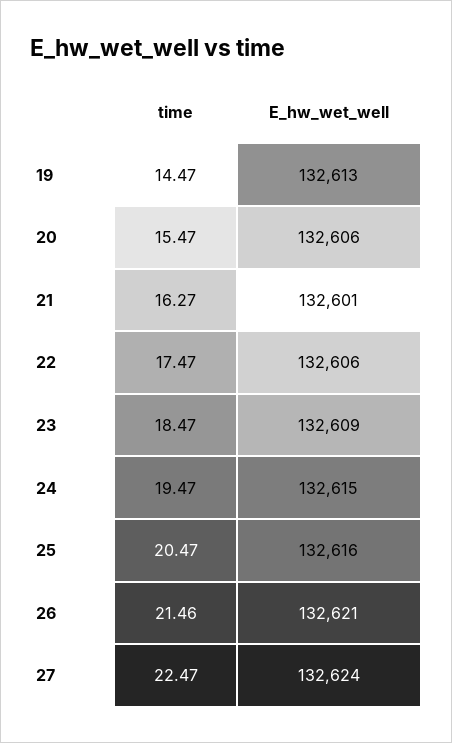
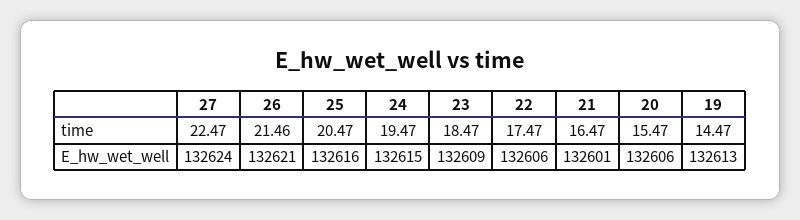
time, 21: 16.27 -> 16.47

